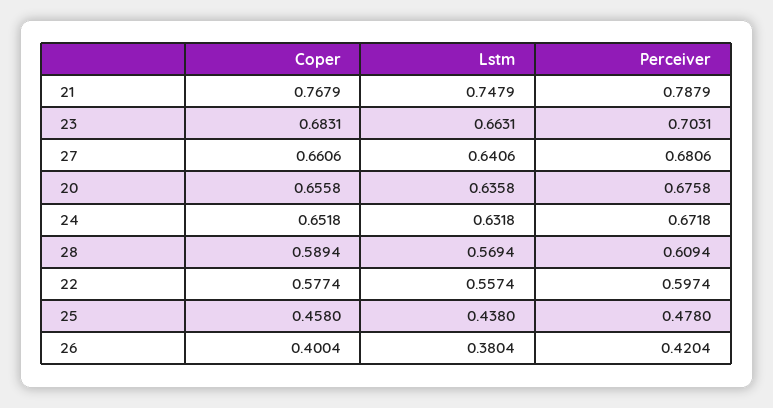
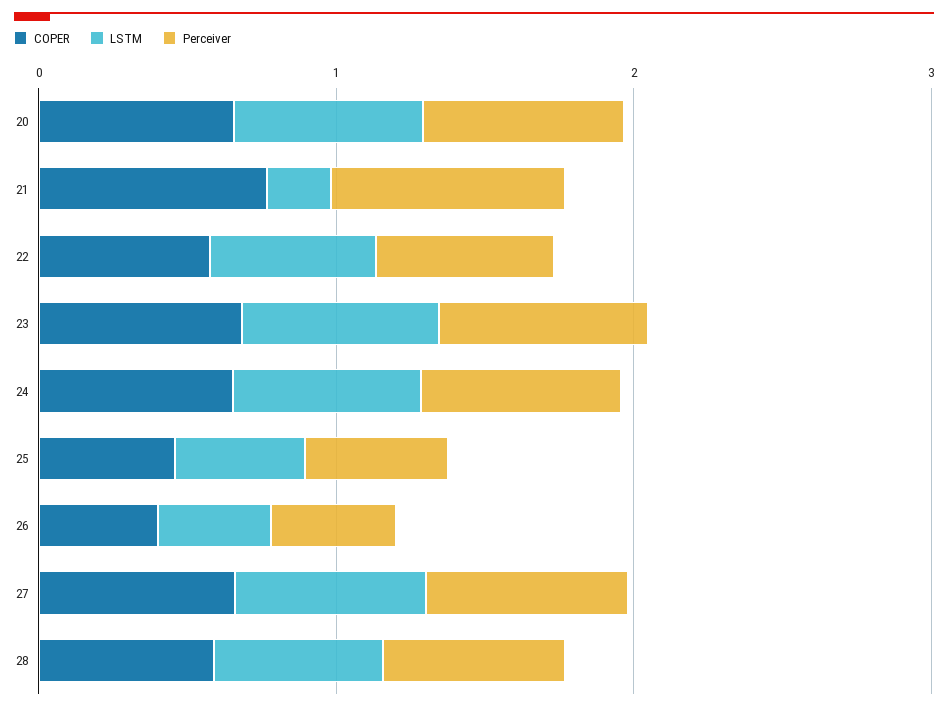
Lstm, 21: 0.7479 -> 0.2

